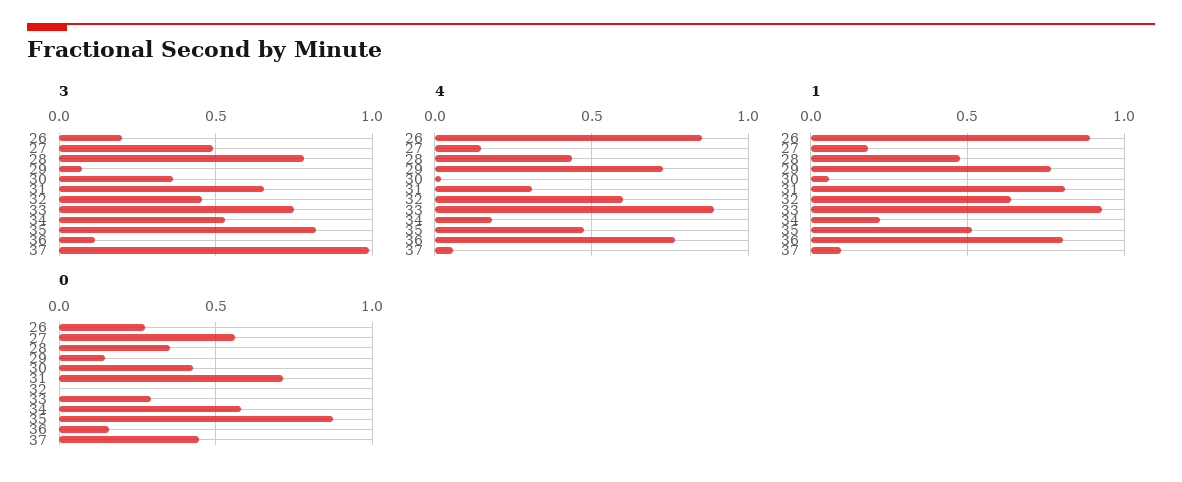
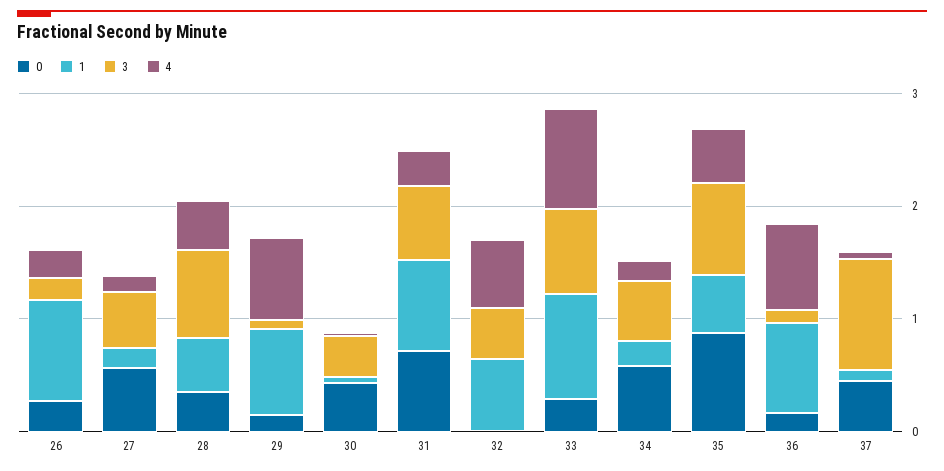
4, 26: 0.85 -> 0.2

